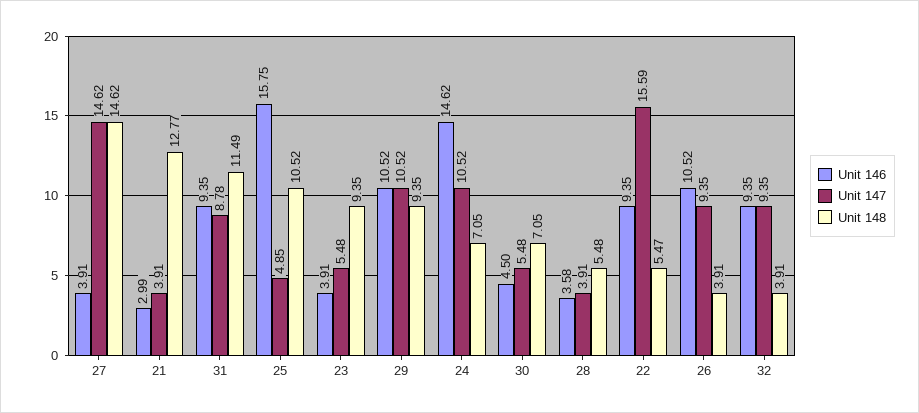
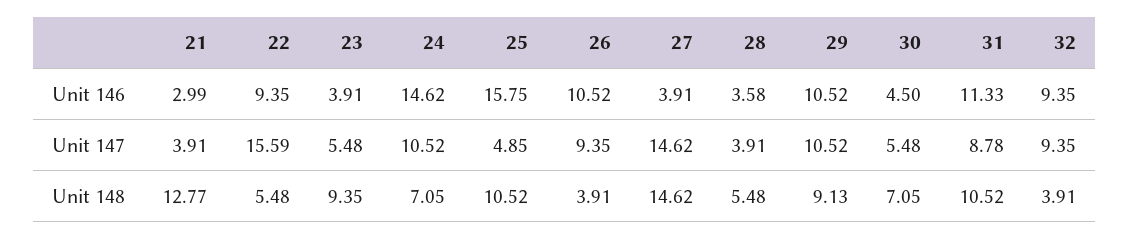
Unit 146, 31: 9.35 -> 11.33
Unit 148, 31: 11.49 -> 10.52
Unit 148, 29: 9.35 -> 9.13
Unit 148, 22: 5.47 -> 5.48

